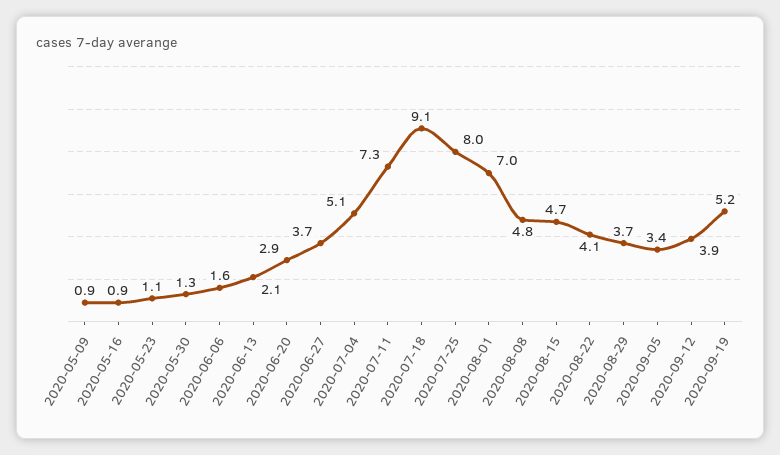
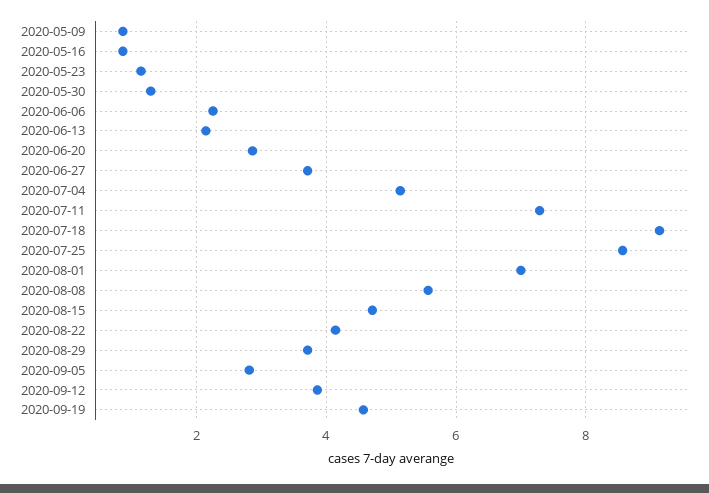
2020-06-06: 1.6 -> 2.2
2020-07-25: 8 -> 8.6
2020-08-08: 4.8 -> 5.6
2020-09-05: 3.4 -> 2.8
2020-09-19: 5.2 -> 4.6

